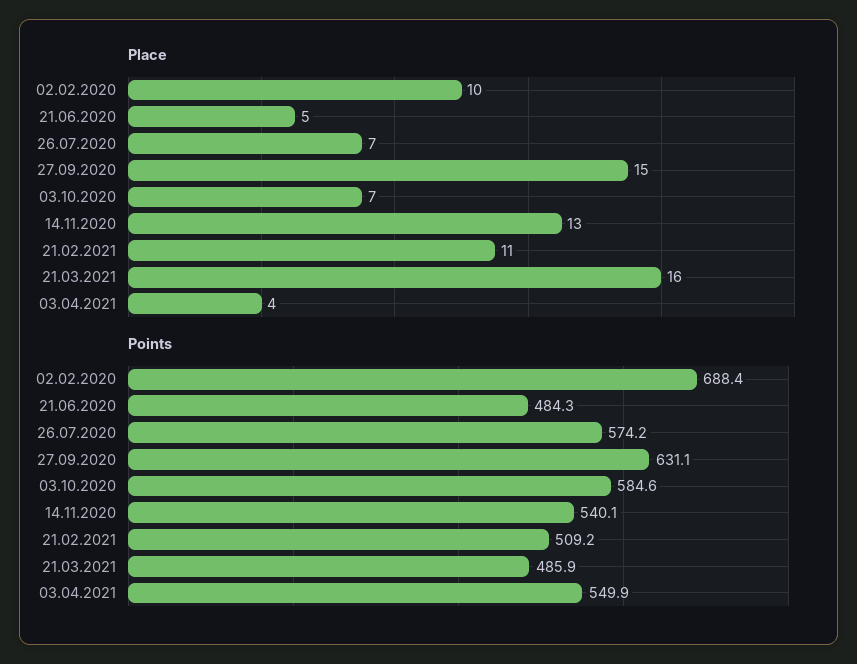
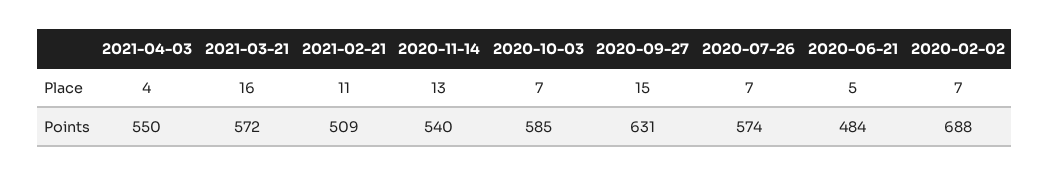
Place, 02.02.2020: 10 -> 7
Points, 21.03.2021: 485.9 -> 572

